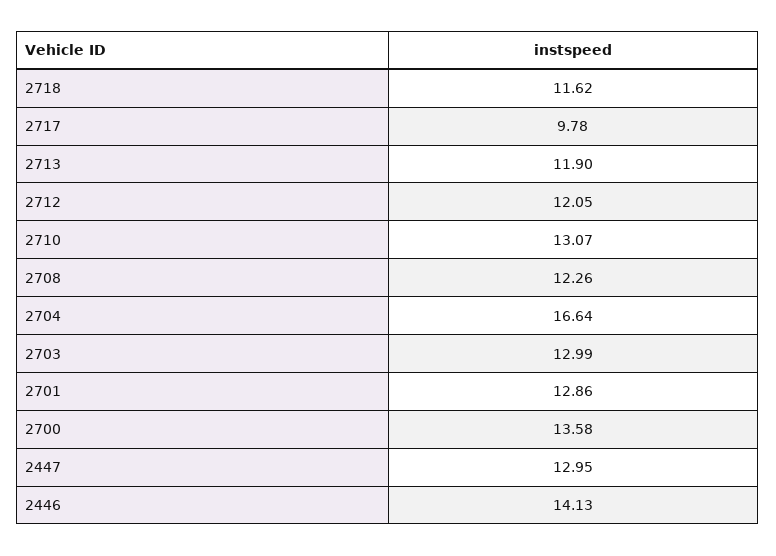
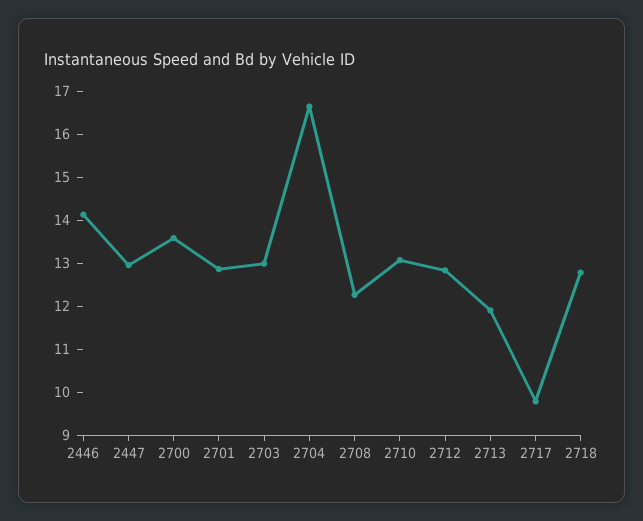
2718: 11.62 -> 12.8
2712: 12.05 -> 12.8

